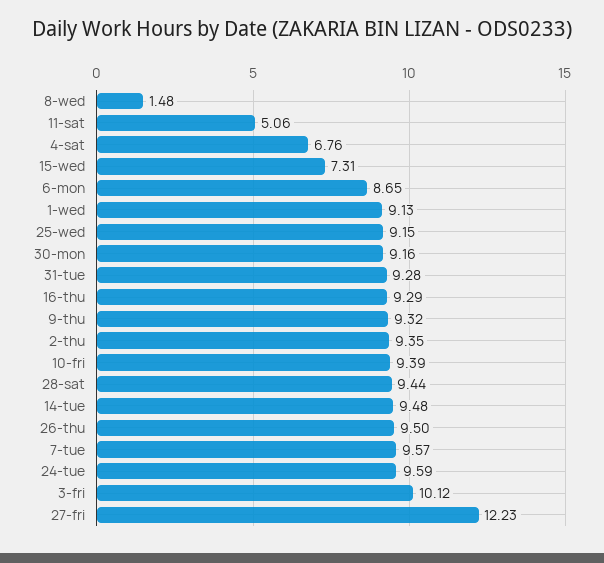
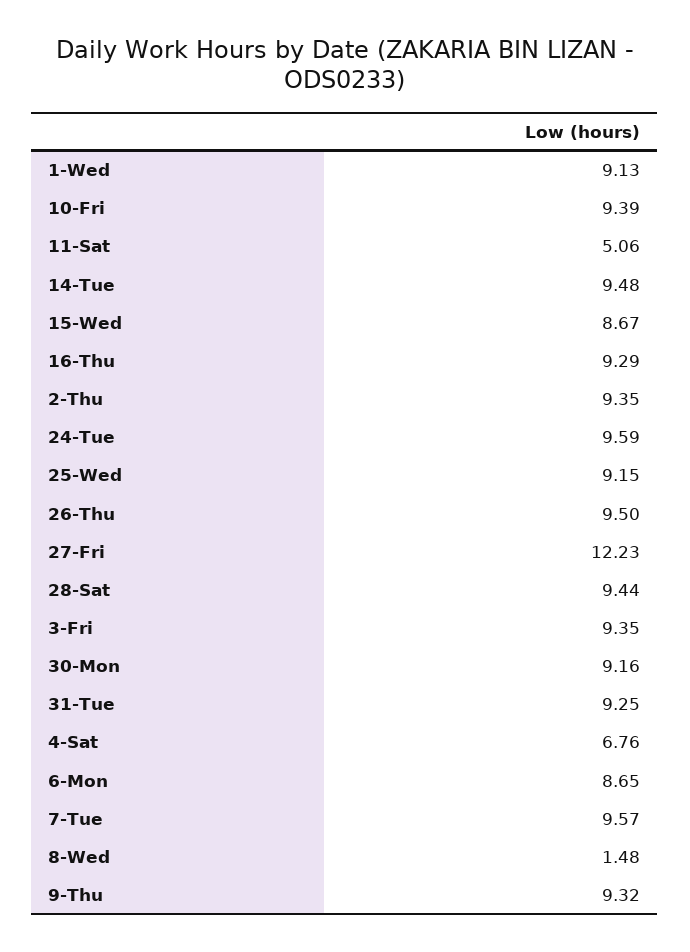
15-wed: 7.31 -> 8.67
31-tue: 9.28 -> 9.25
3-fri: 10.12 -> 9.35

